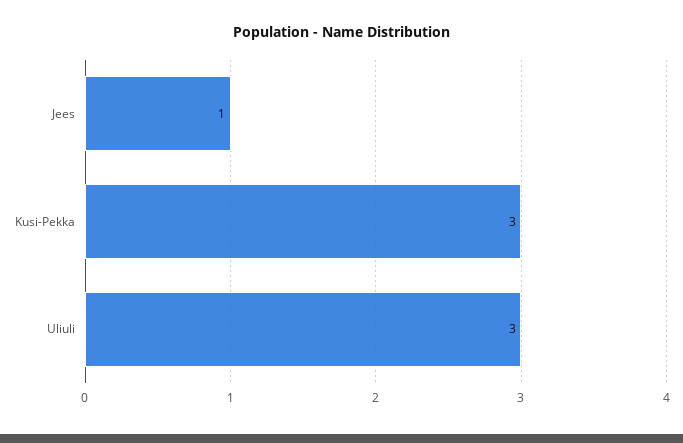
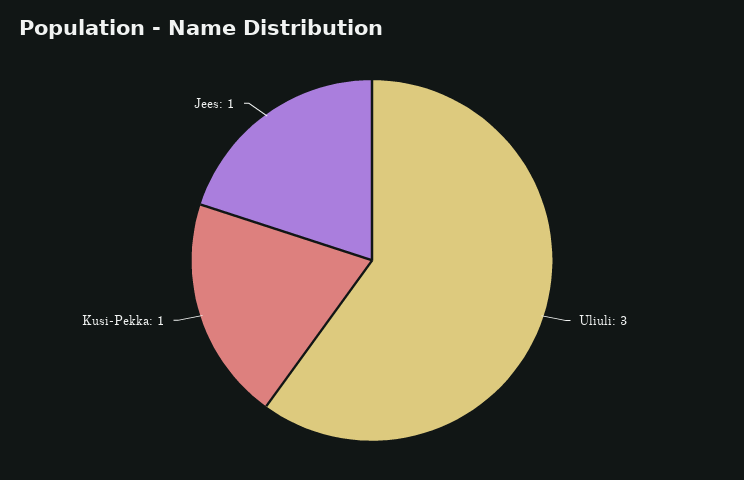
Kusi-Pekka: 3 -> 1

